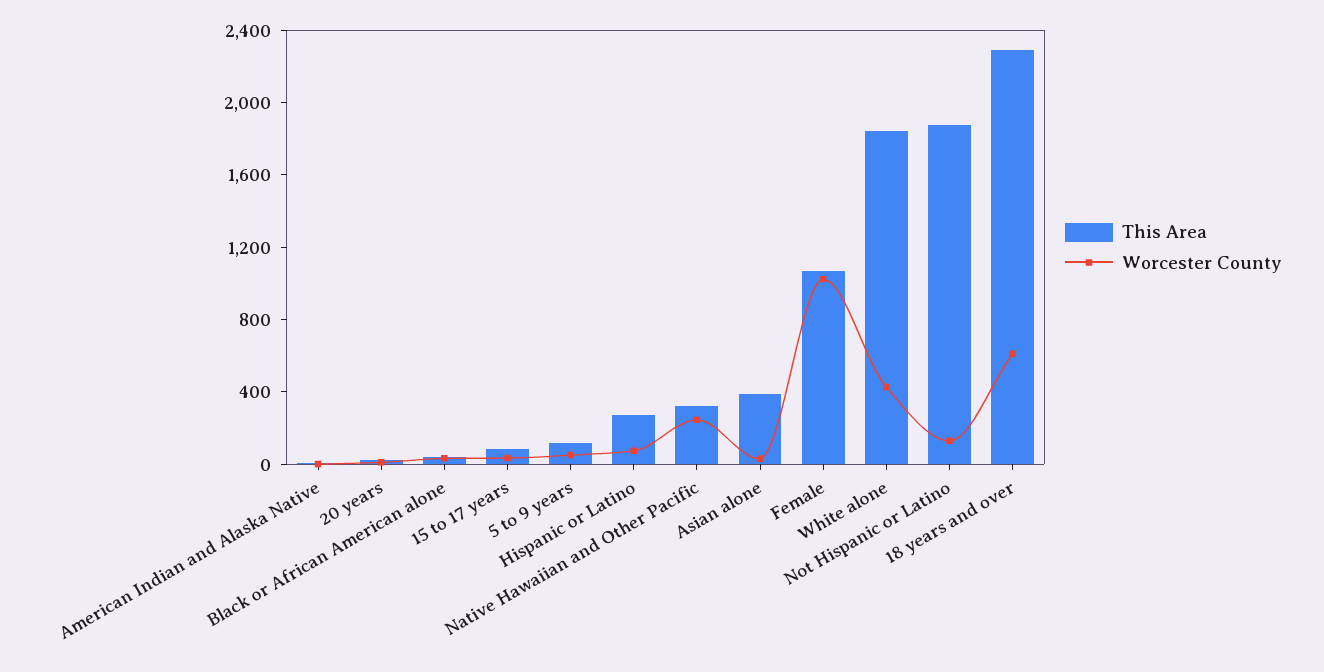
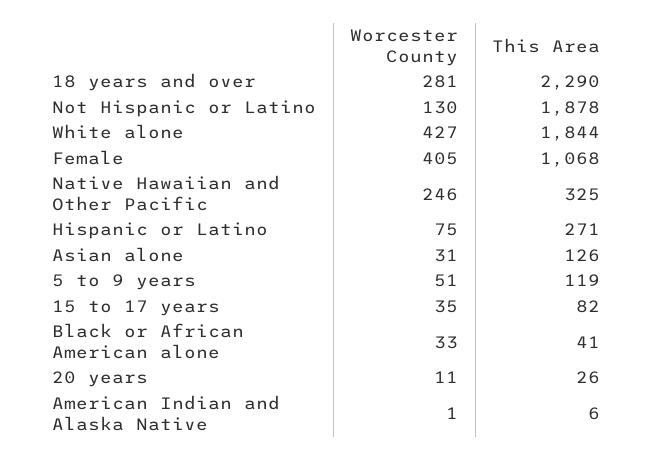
This Area, Asian alone: 400 -> 126
Worcester County, Female: 1000 -> 405
Worcester County, 18 years and over: 600 -> 281

